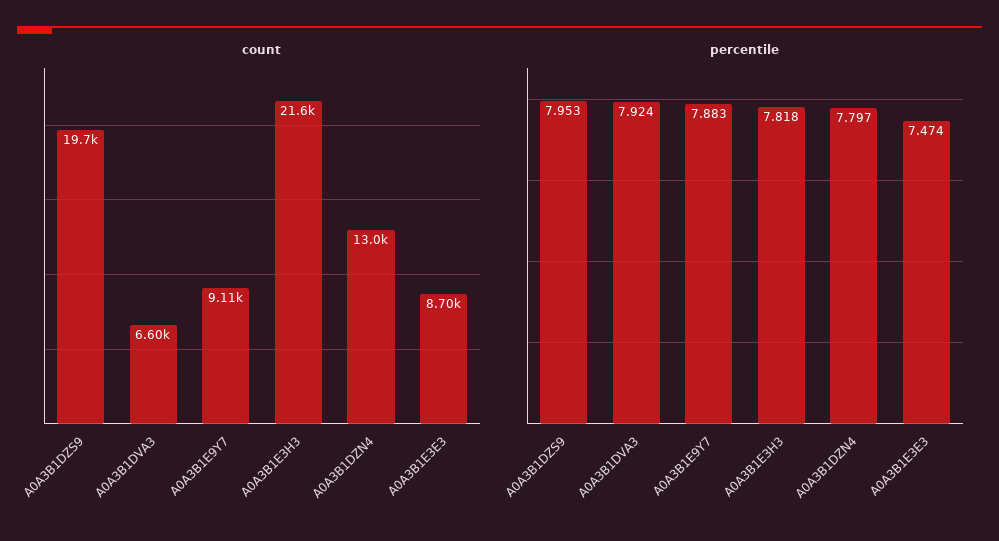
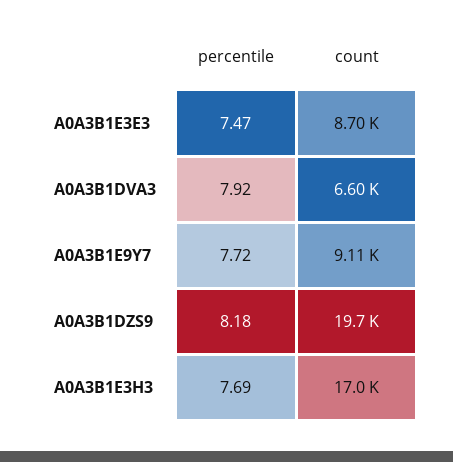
count, A0A3B1E3H3: 21600 -> 17000
count, A0A3B1DZN4: 13000 -> none
percentile, A0A3B1DZS9: 7.953 -> 8.18
percentile, A0A3B1E9Y7: 7.883 -> 7.72
percentile, A0A3B1E3H3: 7.818 -> 7.69
percentile, A0A3B1DZN4: 7.797 -> none

